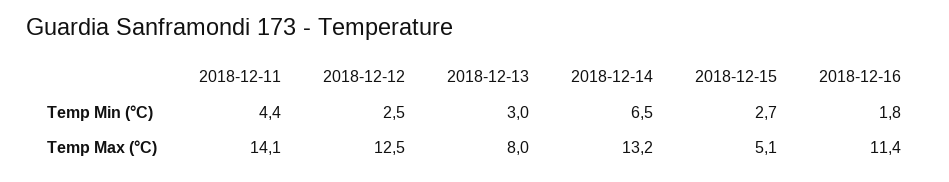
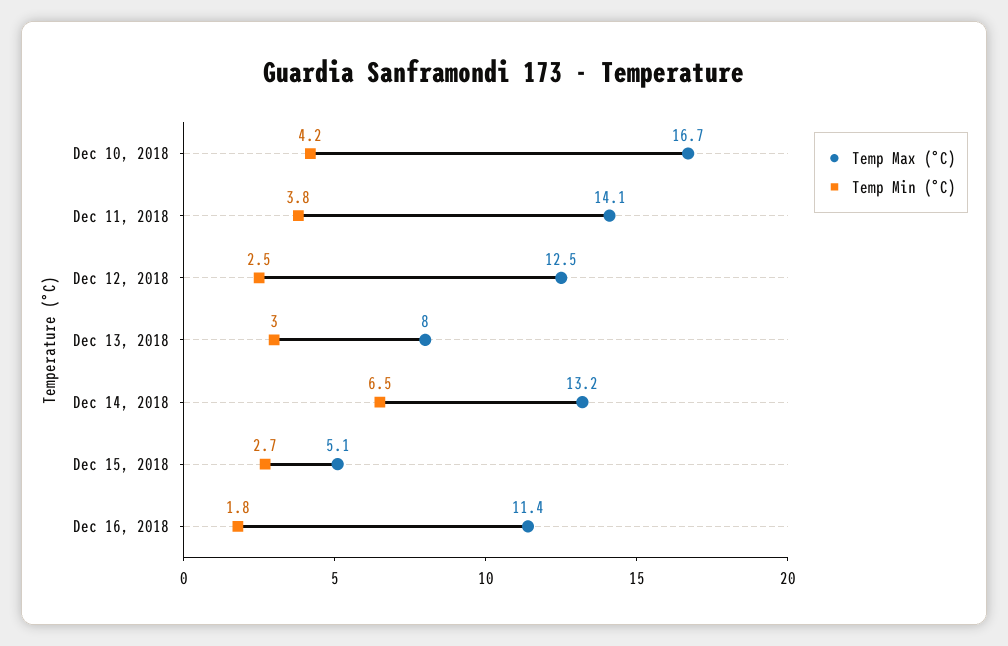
Temp Min (°C), 2018-12-11: 4.4 -> 3.8
Temp Max (°C), Dec 10, 2018: none -> 16.7
Temp Min (°C), Dec 10, 2018: none -> 4.2

